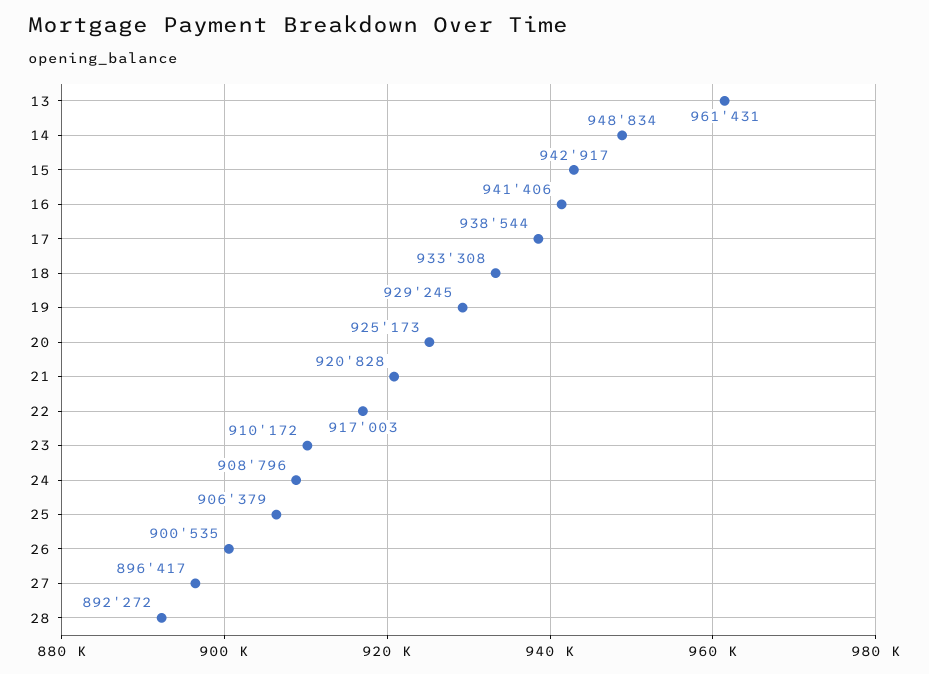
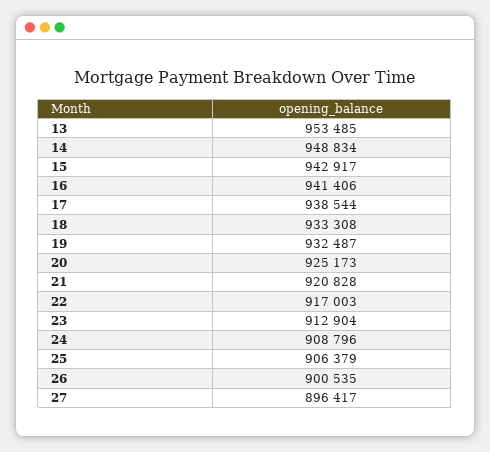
13: 961431 -> 953485
19: 929245 -> 932487
23: 910172 -> 912904
28: 892272 -> none

